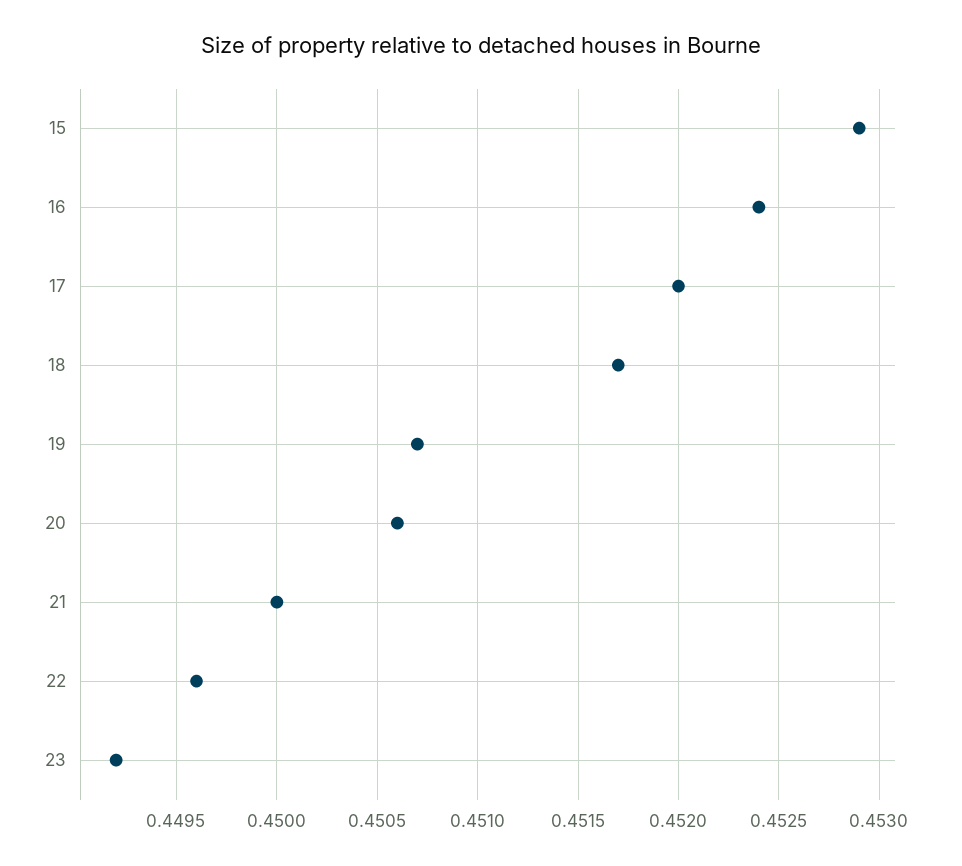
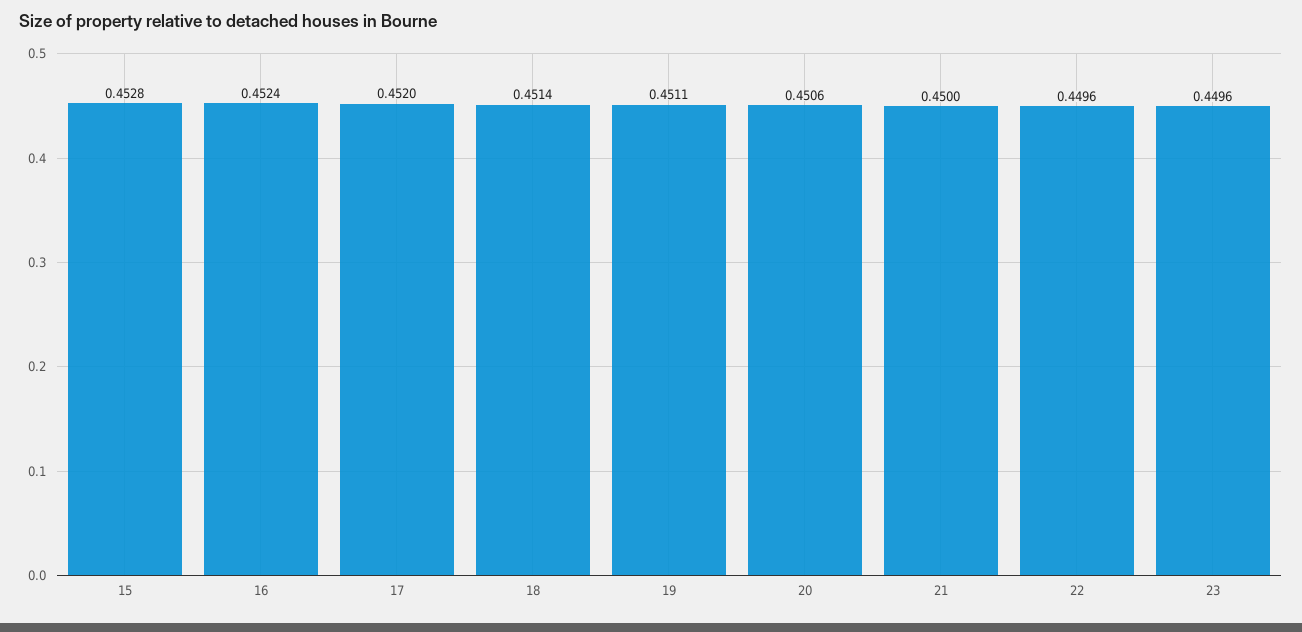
15: 0.4529 -> 0.4528
18: 0.4517 -> 0.4514
19: 0.4507 -> 0.4511
23: 0.4492 -> 0.4496

